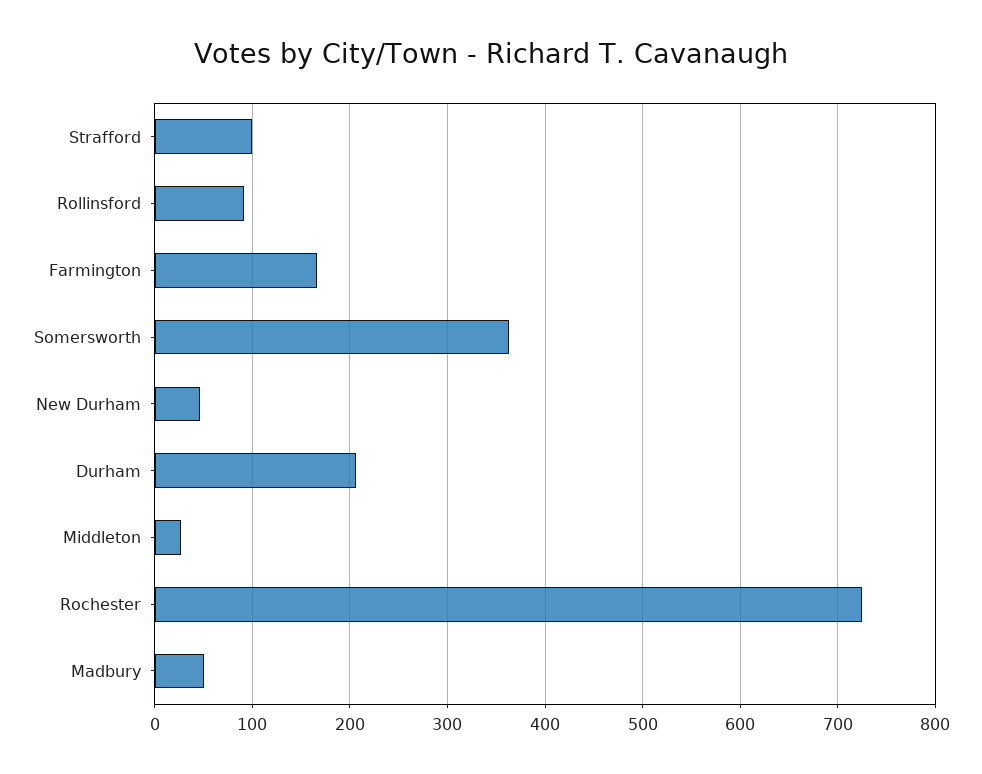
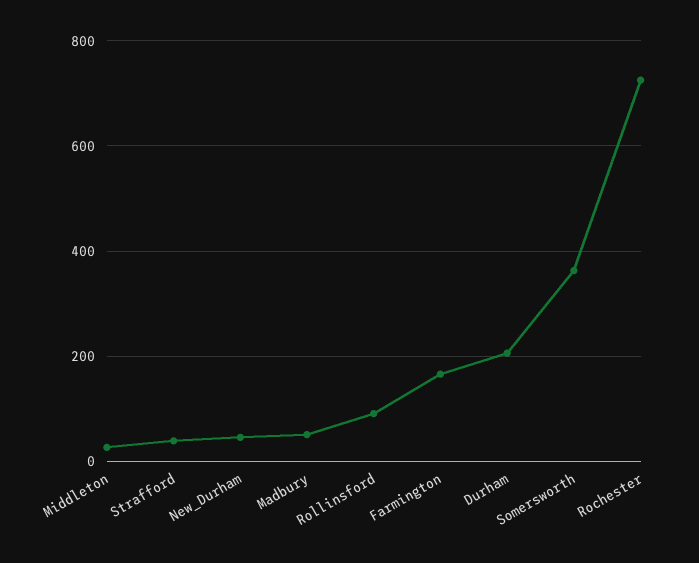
Strafford: 100 -> 40

